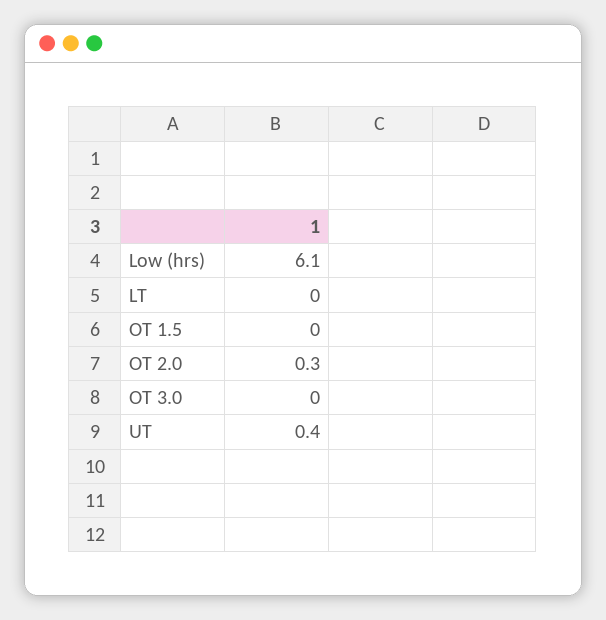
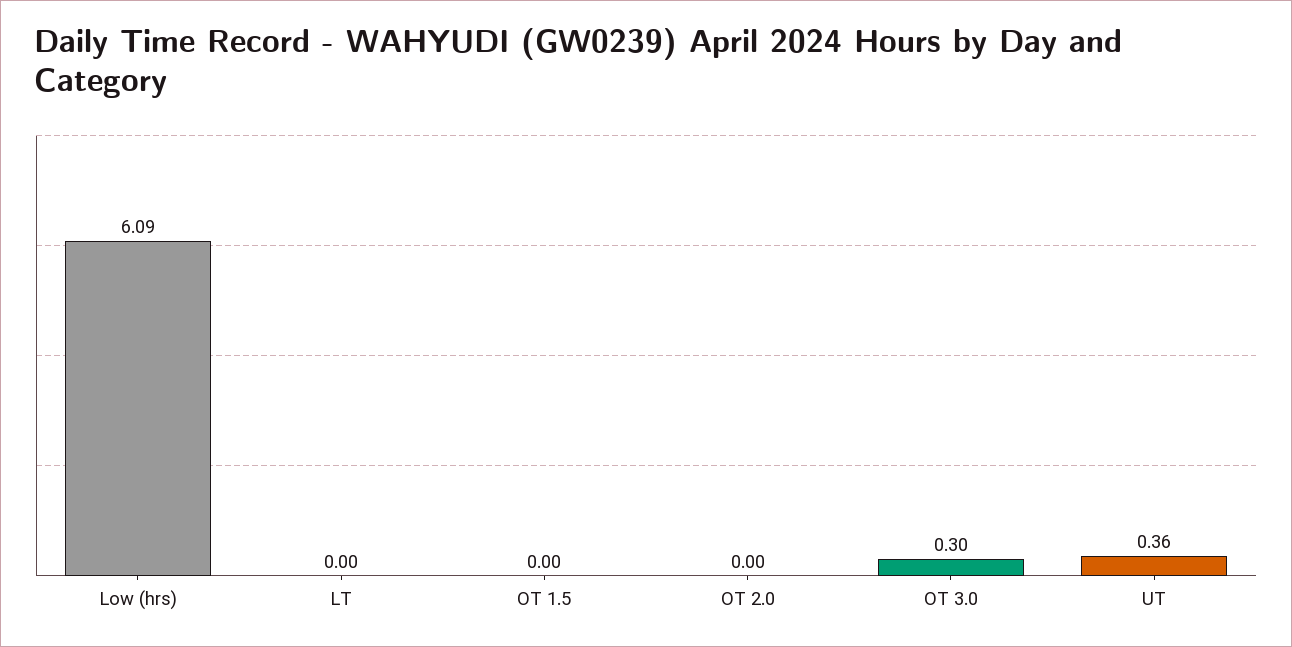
OT 2.0: 0.3 -> 0
OT 3.0: 0 -> 0.3

